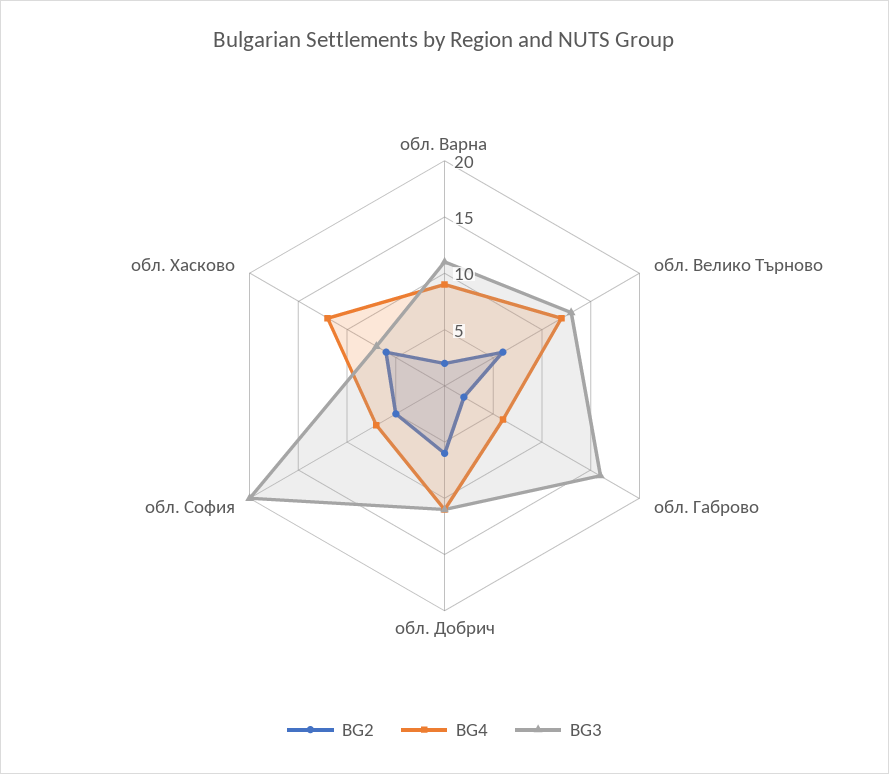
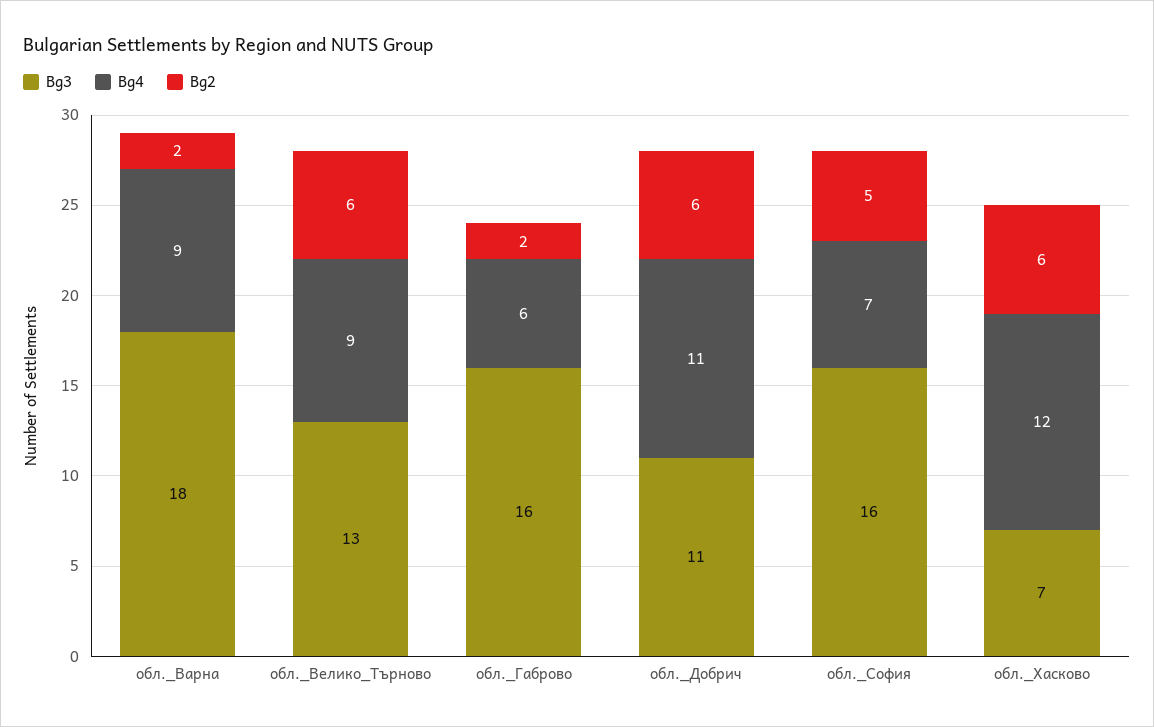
BG3, обл. Варна: 11 -> 18
BG4, обл. Велико Търново: 12 -> 9
BG3, обл. София: 20 -> 16

